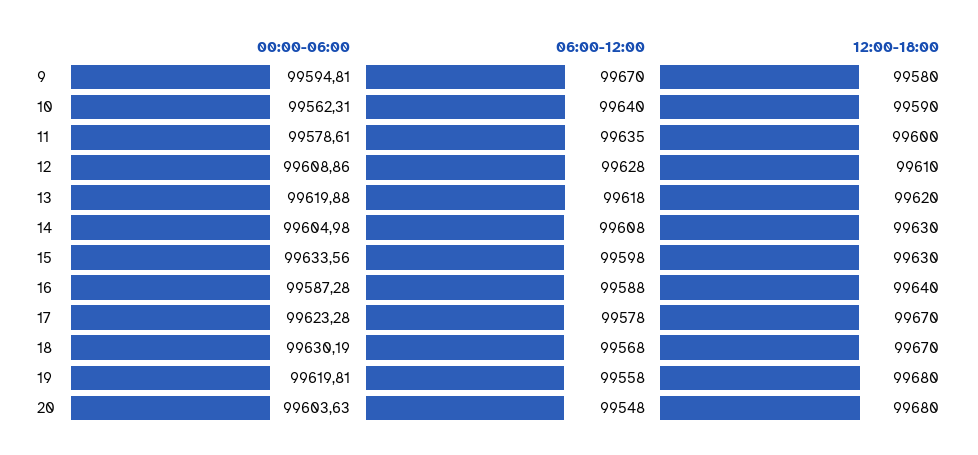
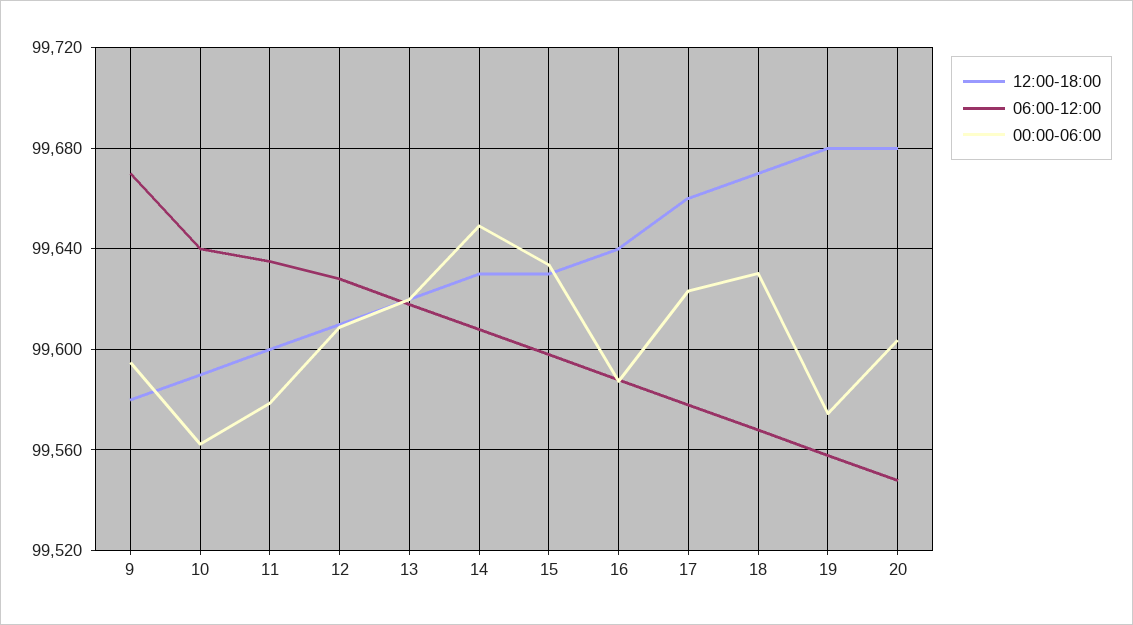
00:00-06:00, 14: 99604.98 -> 99650
12:00-18:00, 17: 99670 -> 99660
00:00-06:00, 19: 99619.81 -> 99575

